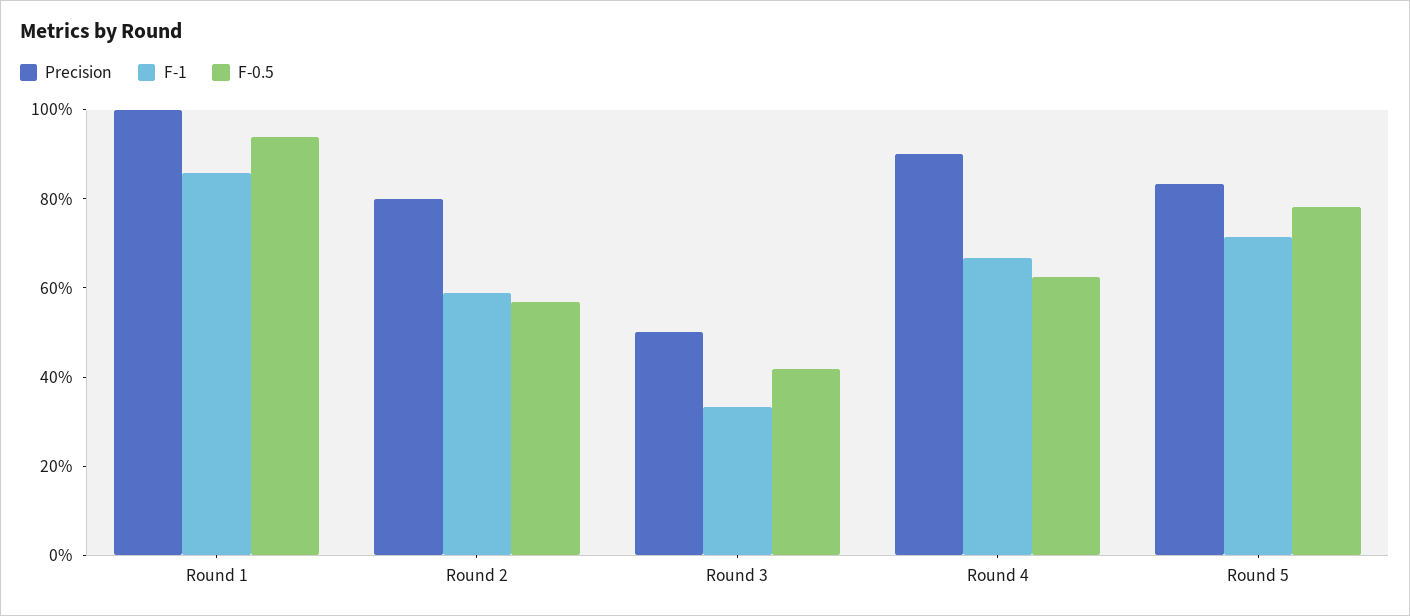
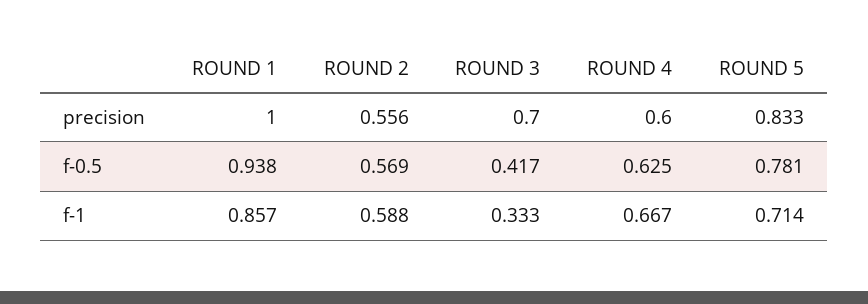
Precision, Round 2: 0.8 -> 0.556
Precision, Round 3: 0.5 -> 0.7
Precision, Round 4: 0.9 -> 0.6

